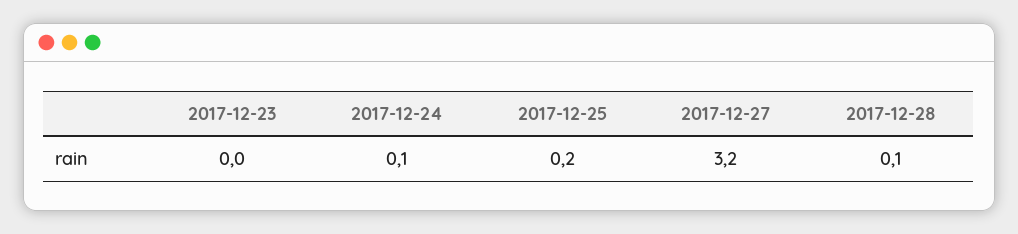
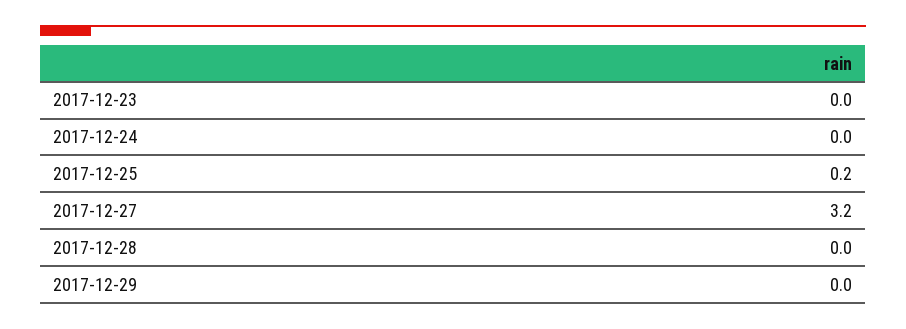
2017-12-24: 0.1 -> 0
2017-12-28: 0.1 -> 0
2017-12-29: none -> 0

